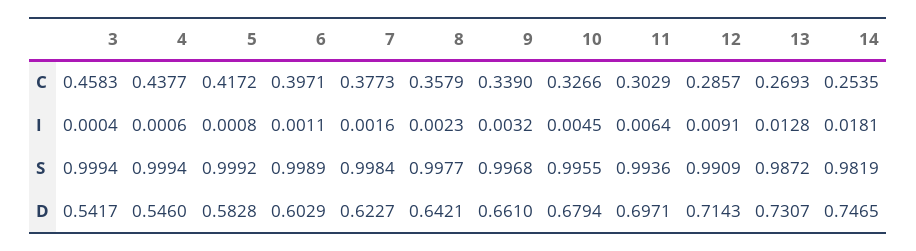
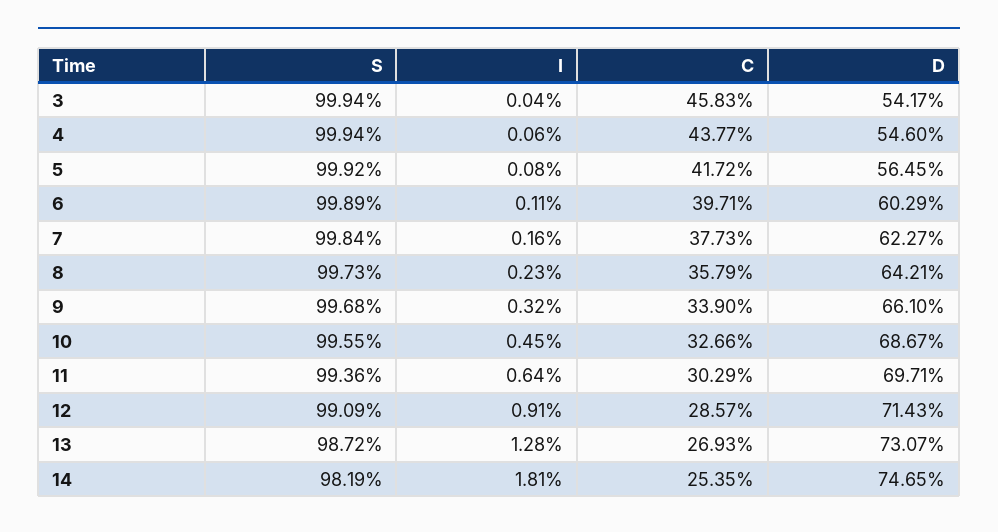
8, S: 0.9977 -> 0.9973
5, D: 0.5828 -> 0.5645
10, D: 0.6794 -> 0.6867

